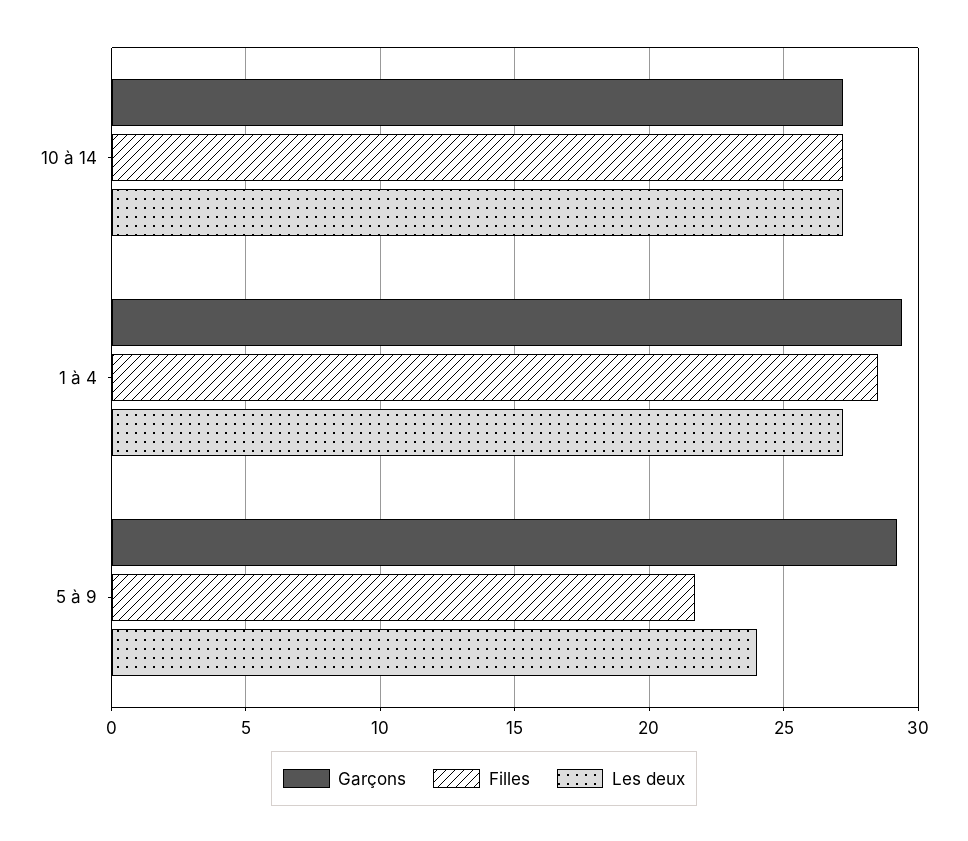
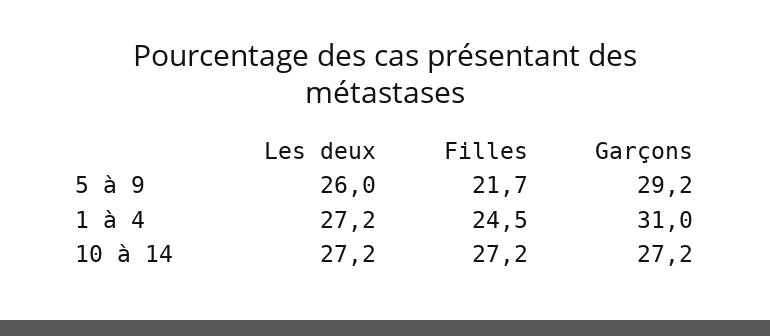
Garçons, 1 à 4: 29.5 -> 31
Filles, 1 à 4: 28.5 -> 24.5
Les deux, 5 à 9: 24 -> 26

